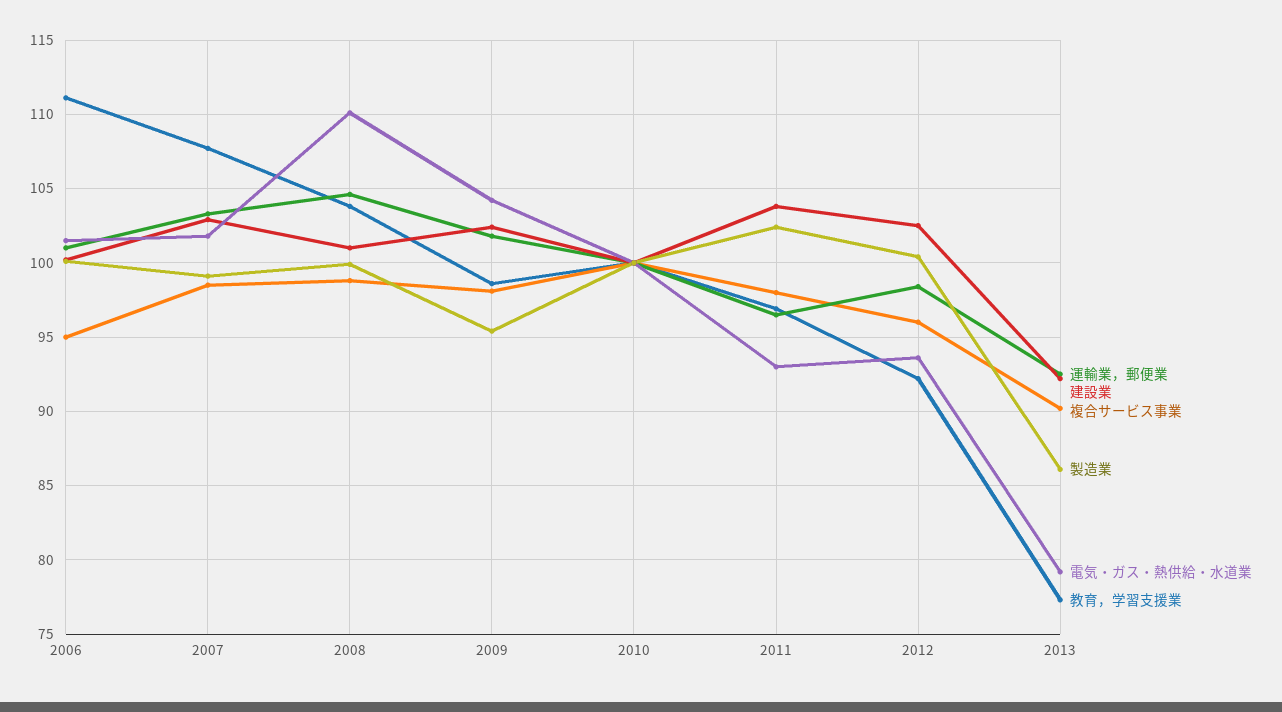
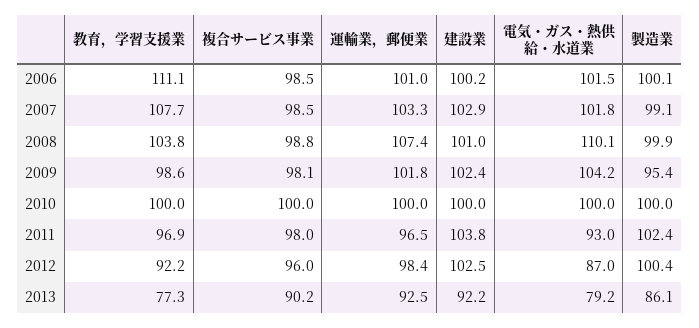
複合サービス事業, 2006: 95 -> 98.5
運輸業，郵便業, 2008: 104.5 -> 107.4
電気・ガス・熱供給・水道業, 2012: 93.5 -> 87

